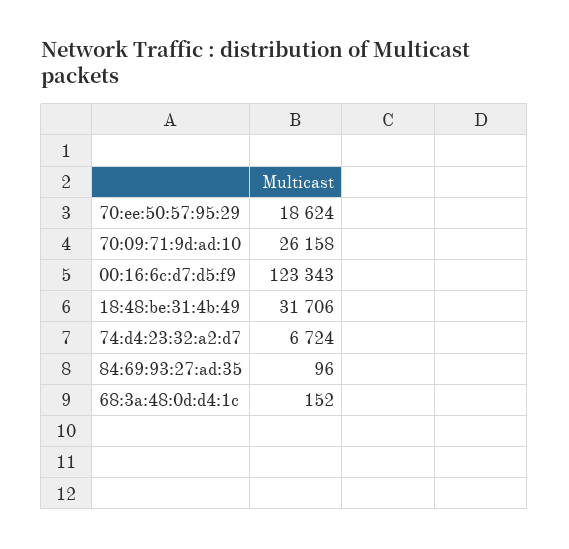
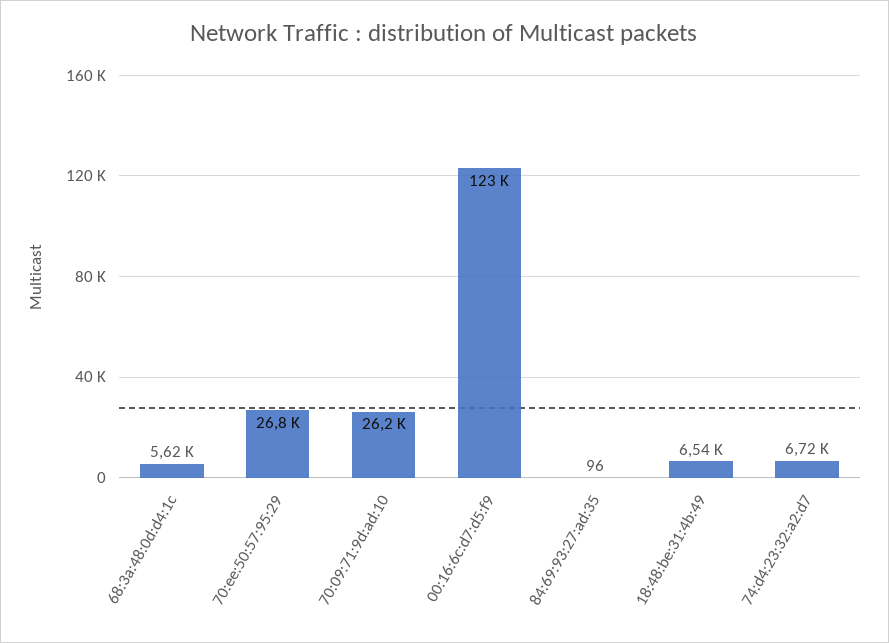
70:ee:50:57:95:29: 18624 -> 26800
18:48:be:31:4b:49: 31706 -> 6540
68:3a:48:0d:d4:1c: 152 -> 5620

